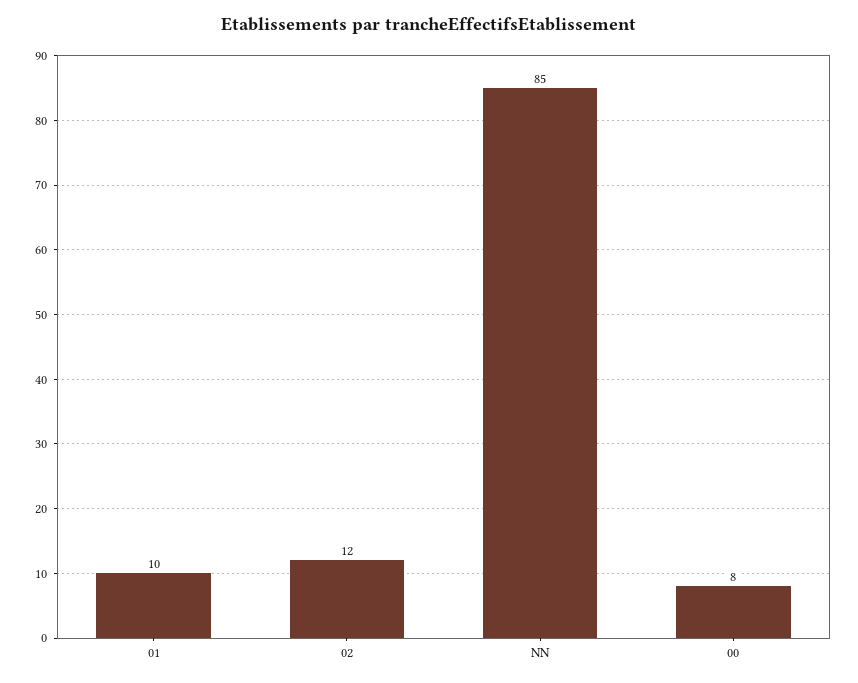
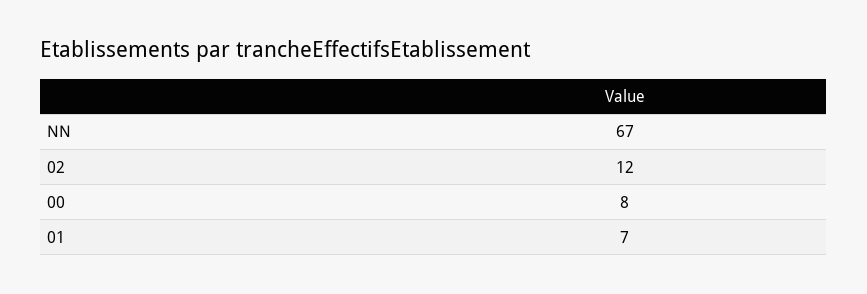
01: 10 -> 7
NN: 85 -> 67

